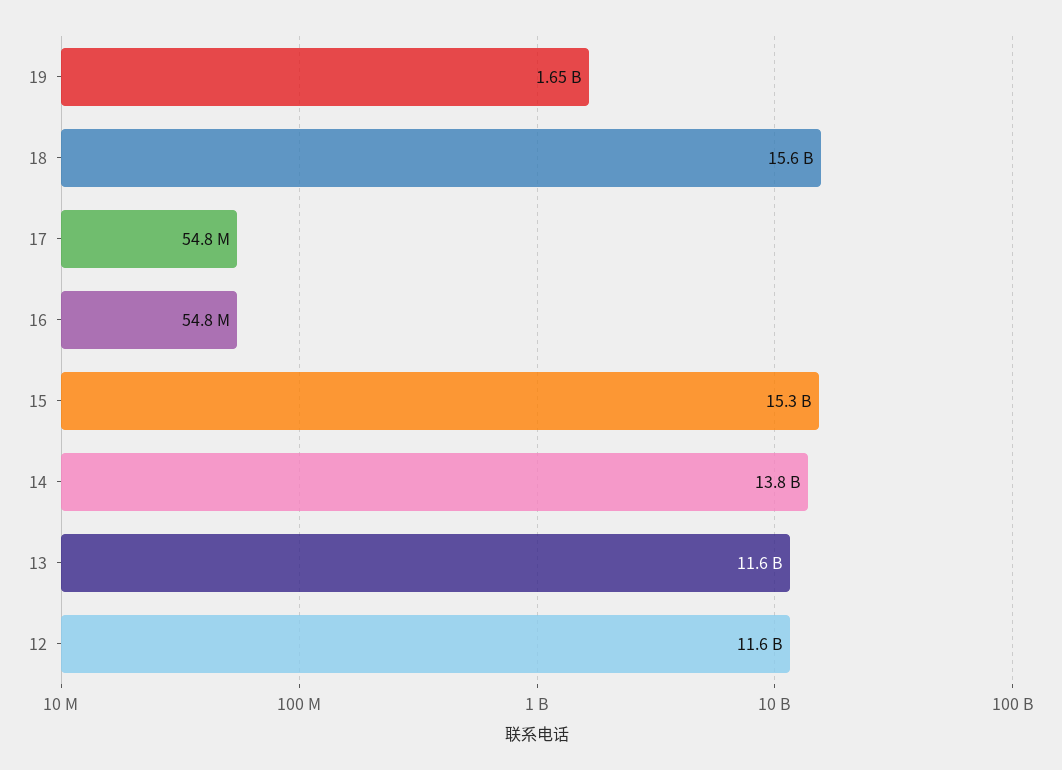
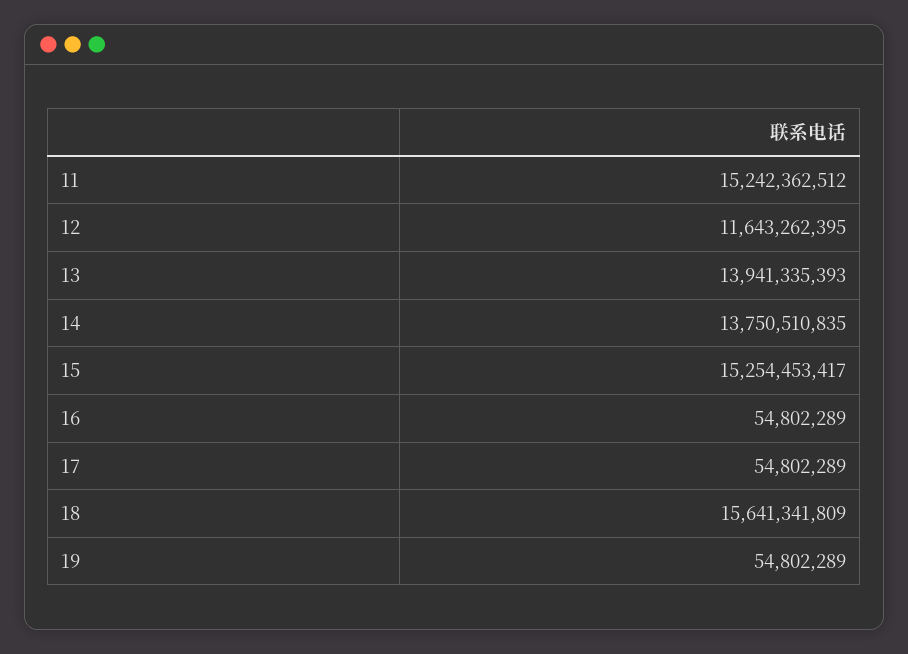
19: 1650000000 -> 54802289
13: 11600000000 -> 13941335393
11: none -> 15242362512

